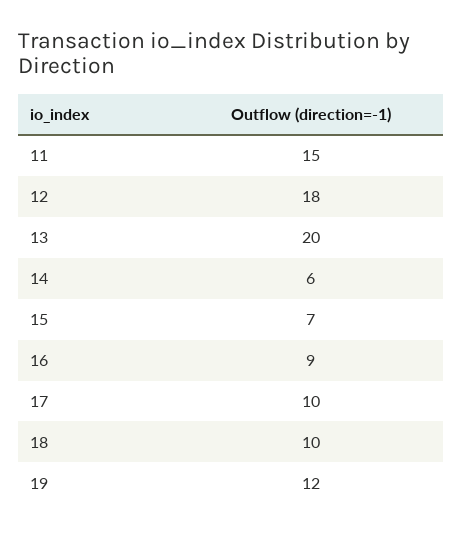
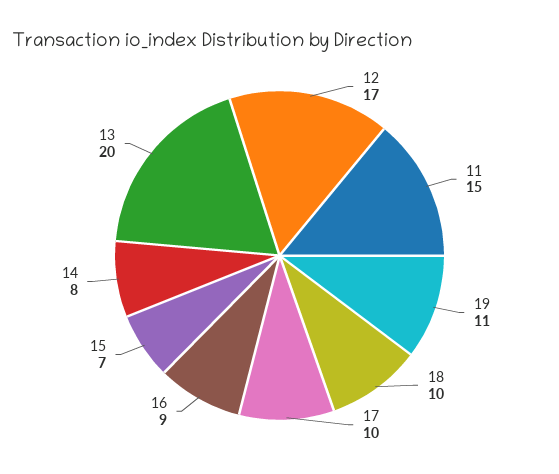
12: 18 -> 17
14: 6 -> 8
19: 12 -> 11

